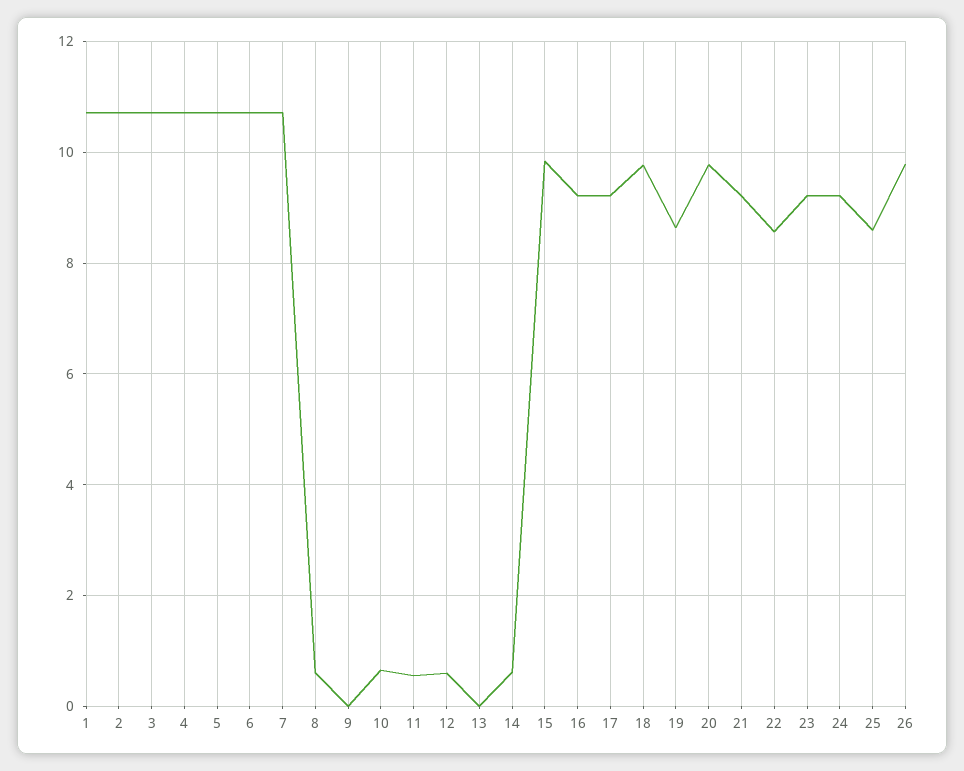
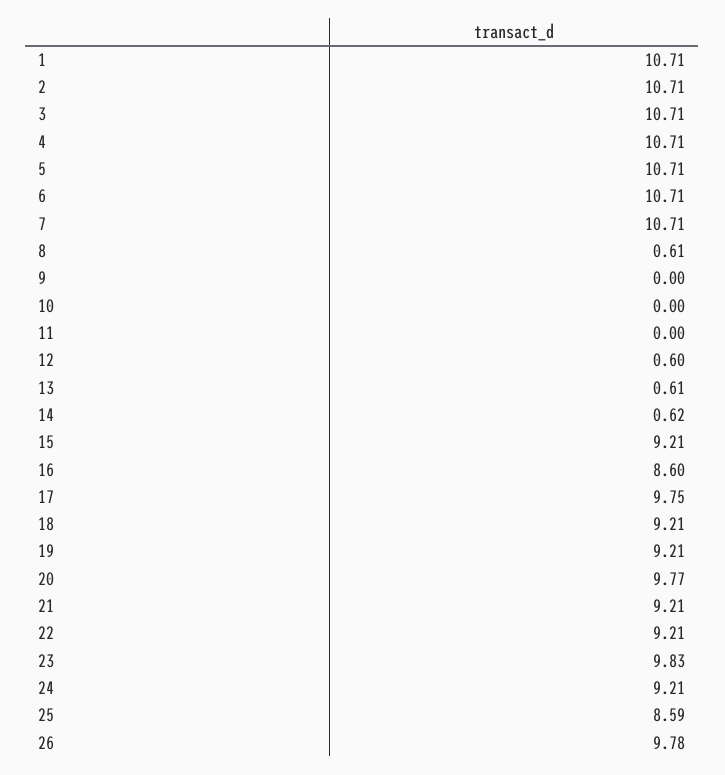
10: 0.6 -> 0
11: 0.6 -> 0
13: 0 -> 0.61
15: 9.8 -> 9.21
16: 9.2 -> 8.6
17: 9.2 -> 9.75
18: 9.8 -> 9.21
19: 8.6 -> 9.21
22: 8.6 -> 9.21
23: 9.2 -> 9.83

